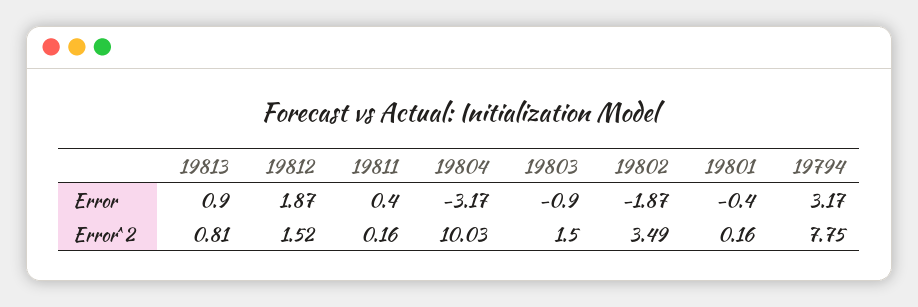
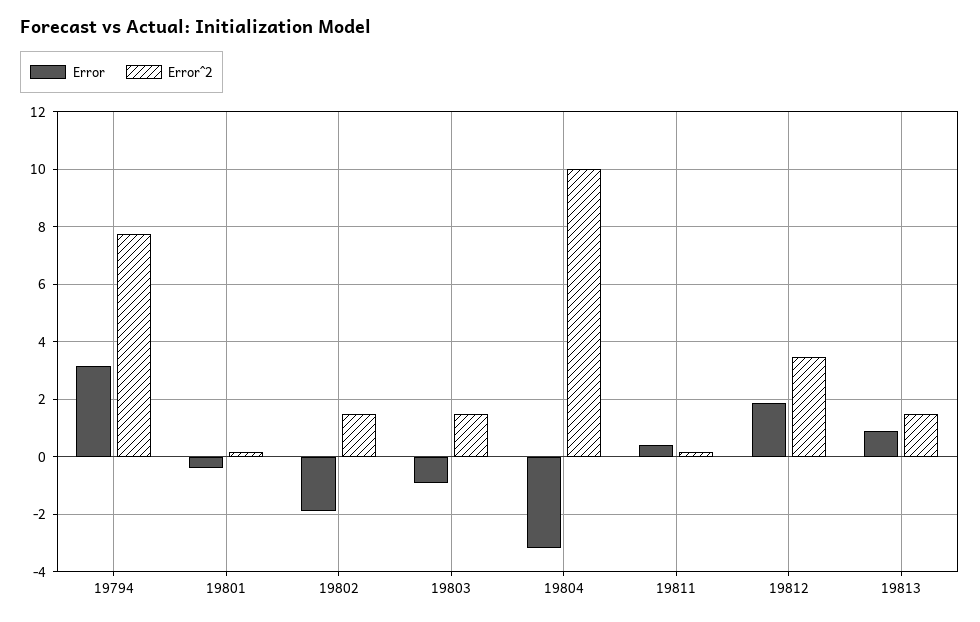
Error^2, 19813: 0.81 -> 1.5
Error^2, 19812: 1.52 -> 3.5
Error^2, 19802: 3.49 -> 1.5

